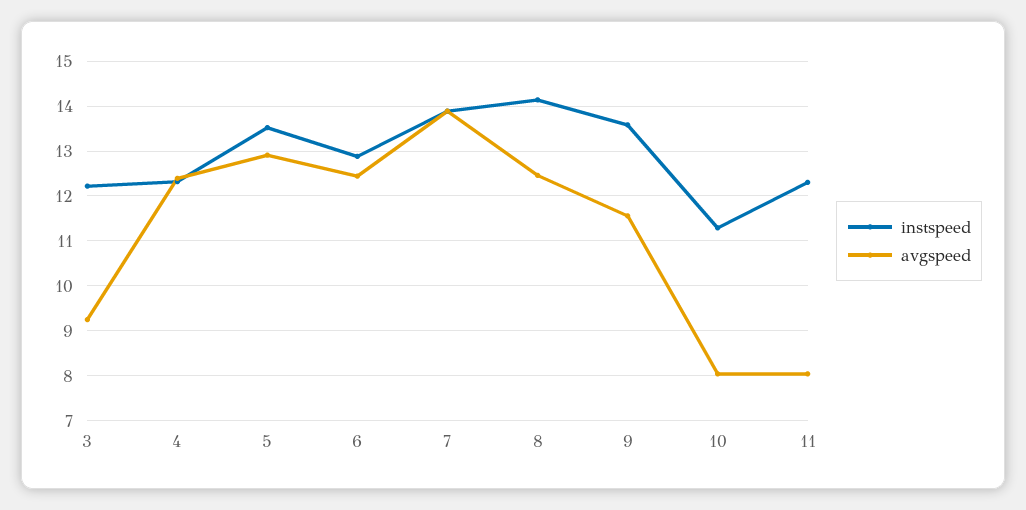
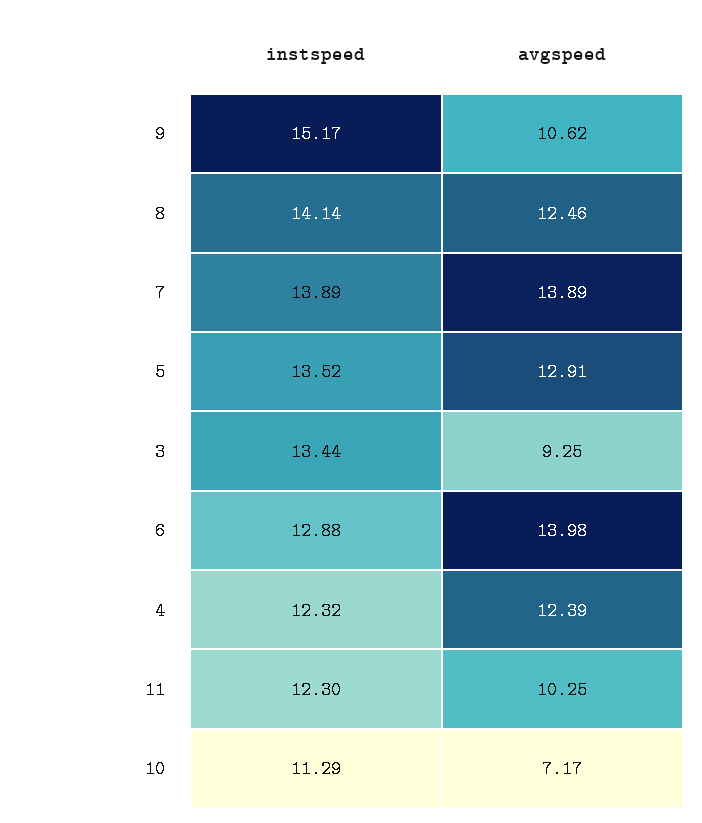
instspeed, 3: 12.2 -> 13.44
avgspeed, 6: 12.4 -> 13.98
instspeed, 9: 13.6 -> 15.17
avgspeed, 9: 11.6 -> 10.62
avgspeed, 10: 8 -> 7.17
avgspeed, 11: 8 -> 10.25

